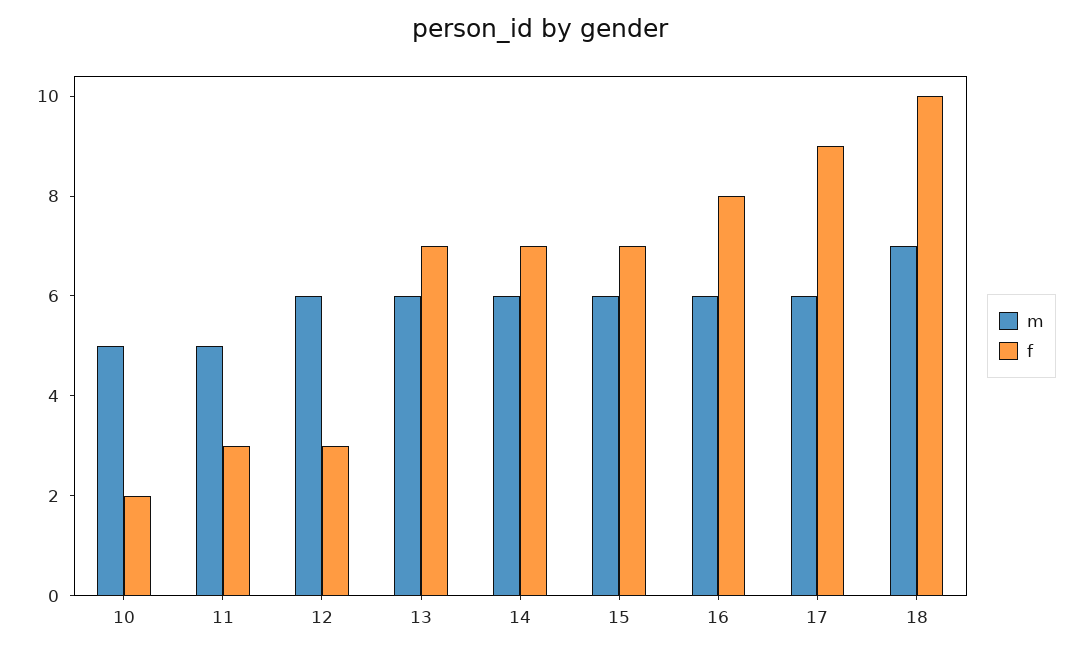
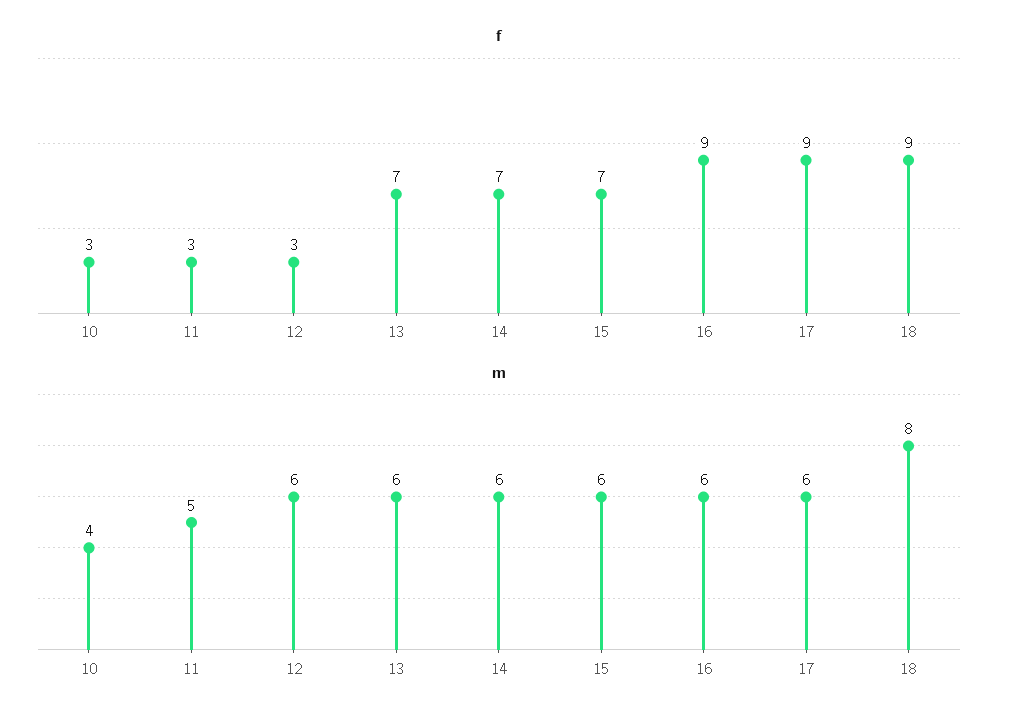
m, 10: 5 -> 4
f, 10: 2 -> 3
f, 16: 8 -> 9
m, 18: 7 -> 8
f, 18: 10 -> 9

